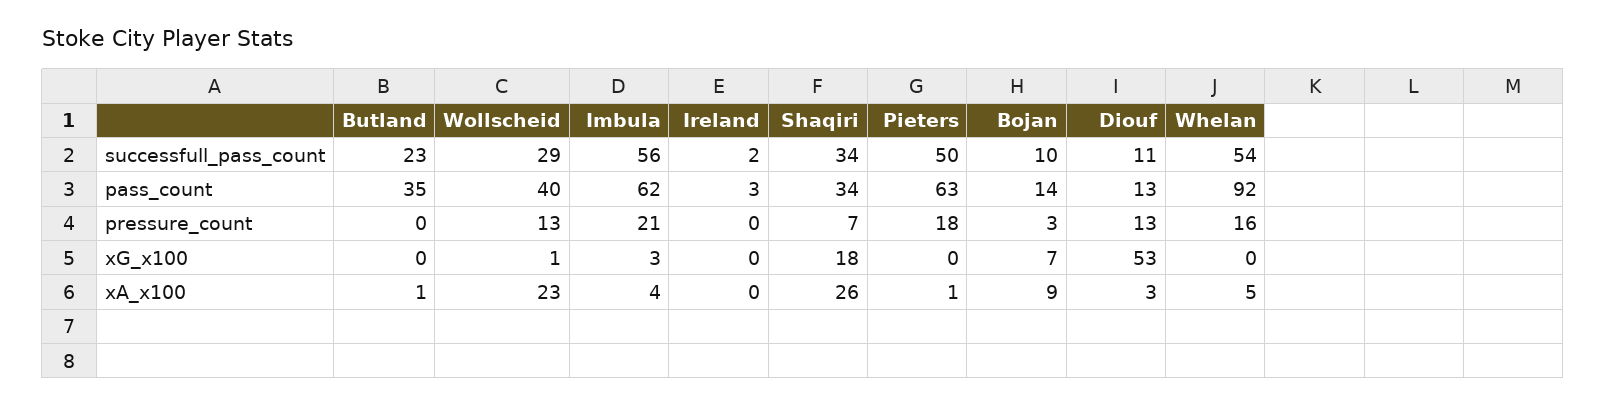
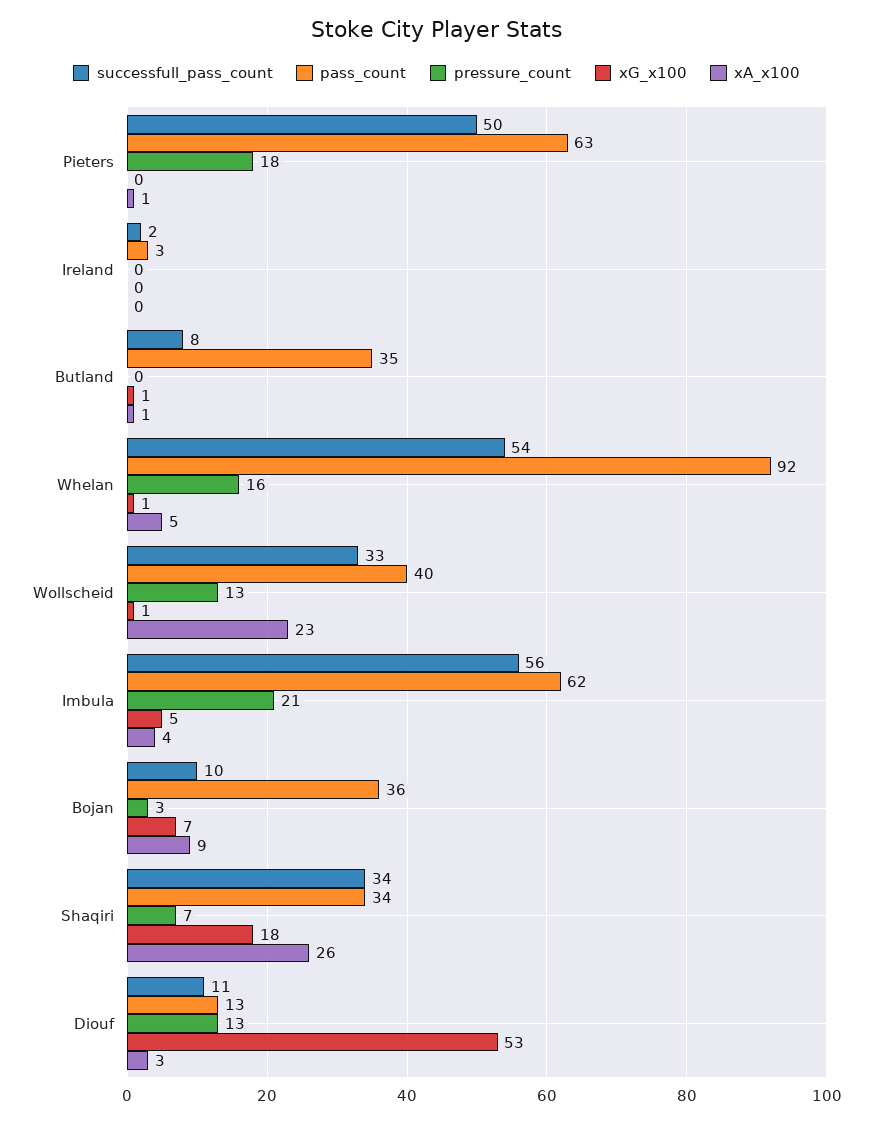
successfull_pass_count, Butland: 23 -> 8
successfull_pass_count, Wollscheid: 29 -> 33
pass_count, Bojan: 14 -> 36
xG_x100, Butland: 0 -> 1
xG_x100, Imbula: 3 -> 5
xG_x100, Whelan: 0 -> 1

